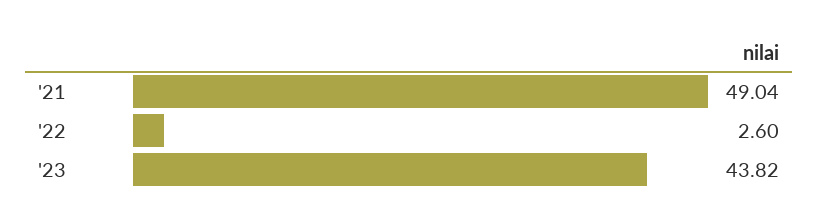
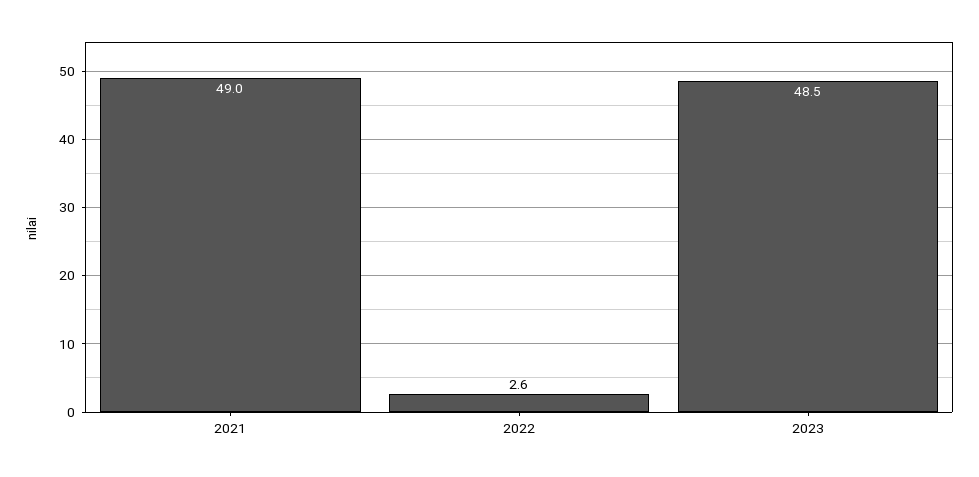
'23: 43.82 -> 48.5

